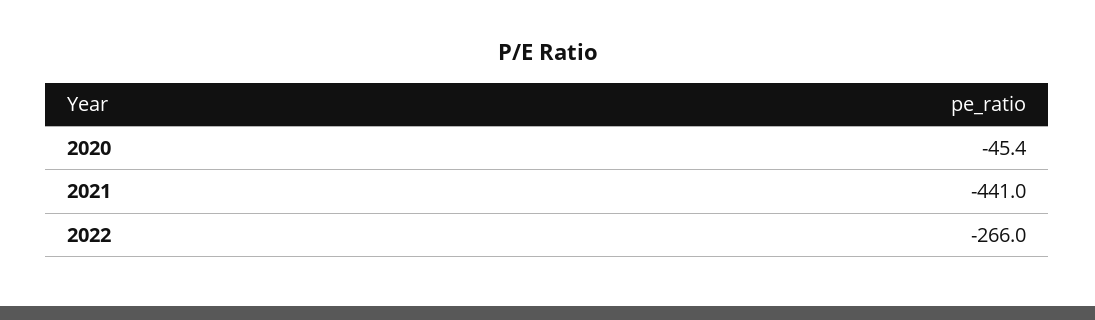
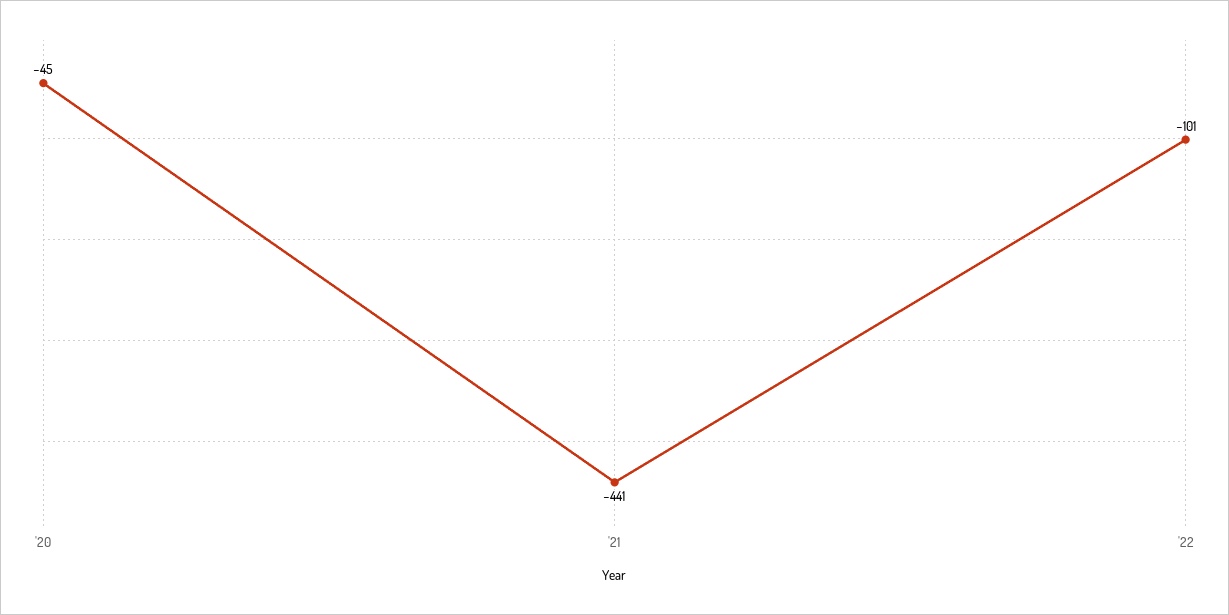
2022: -266 -> -101

